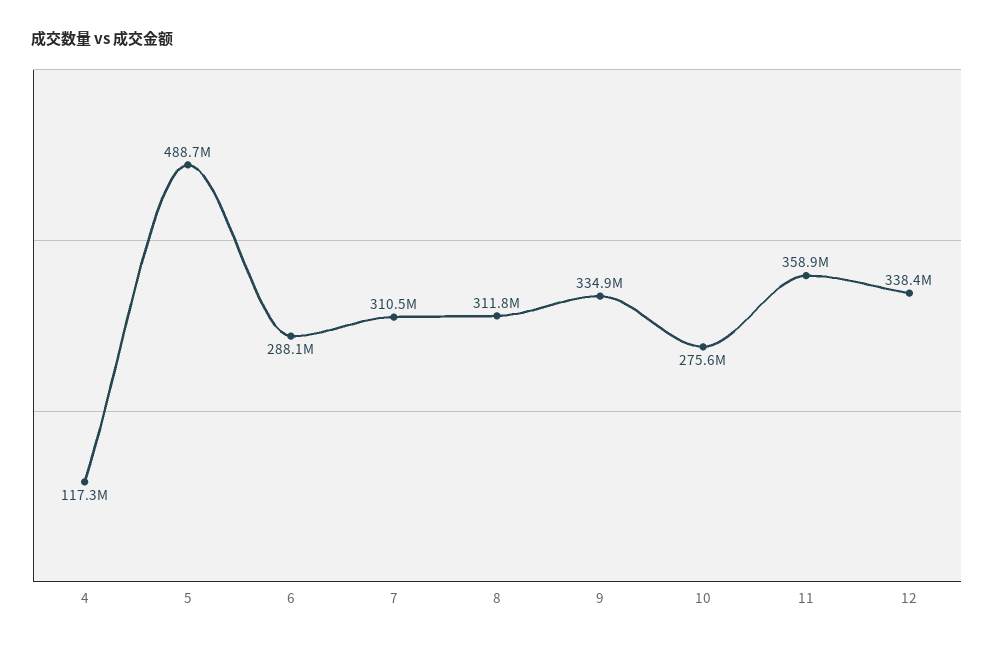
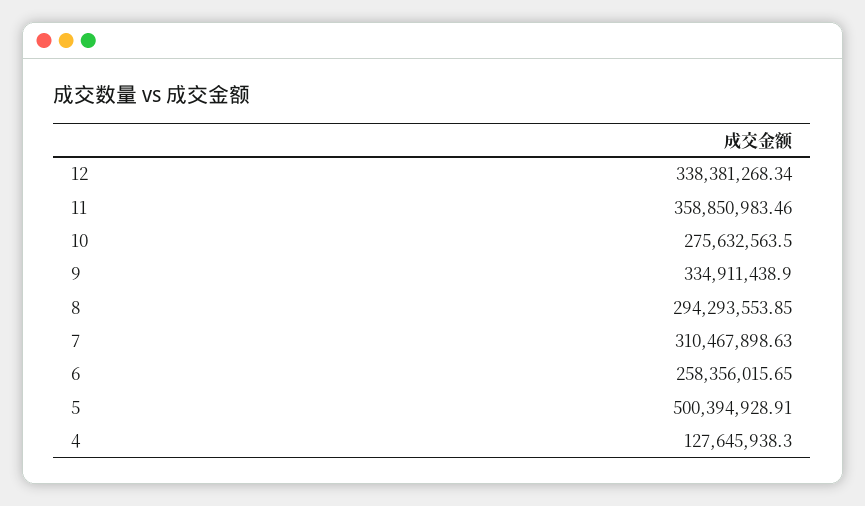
4: 117300000 -> 127645938.3
5: 488700000 -> 500394928.91
6: 288100000 -> 258356015.65
8: 311800000 -> 294293553.85

